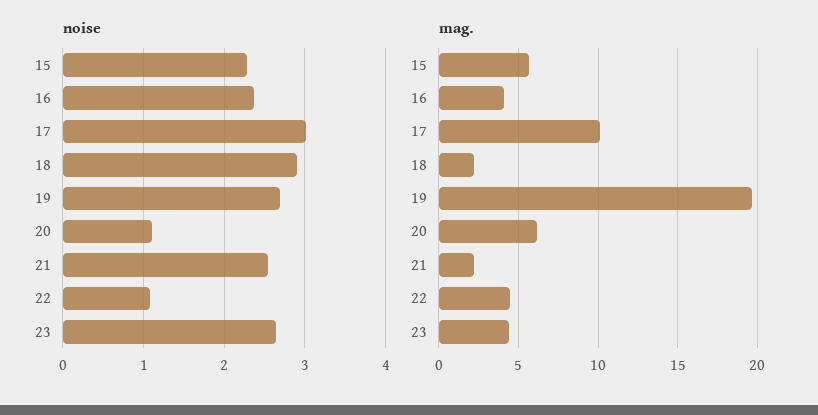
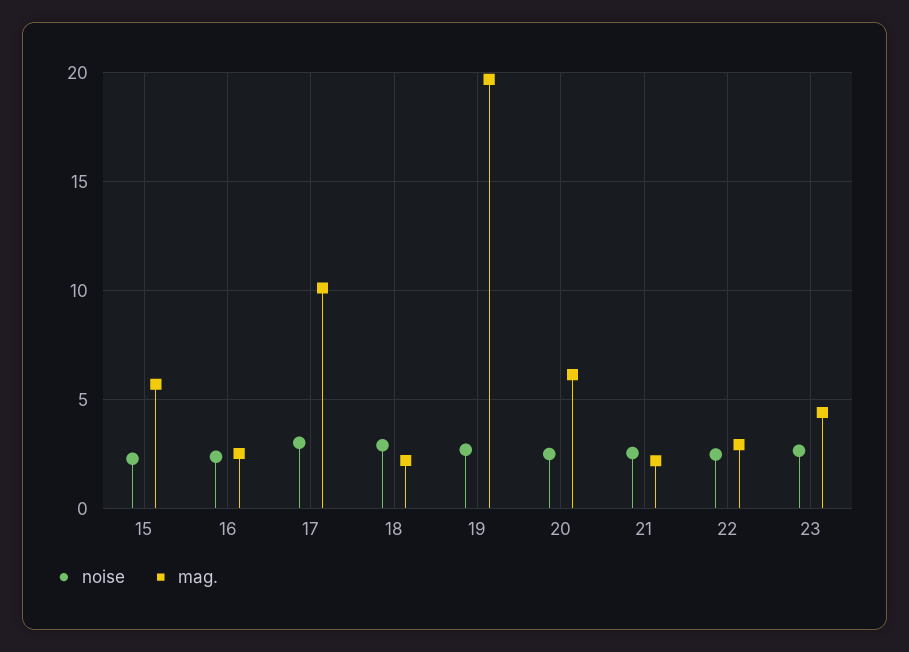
noise, 20: 1.1 -> 2.5
noise, 22: 1.1 -> 2.5
mag., 16: 4 -> 2.5
mag., 22: 4.5 -> 3

